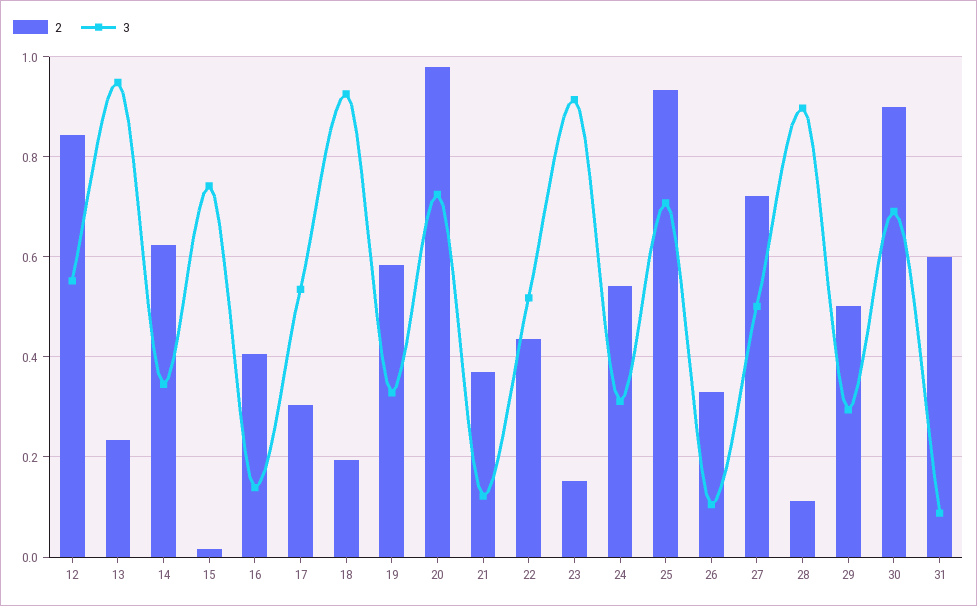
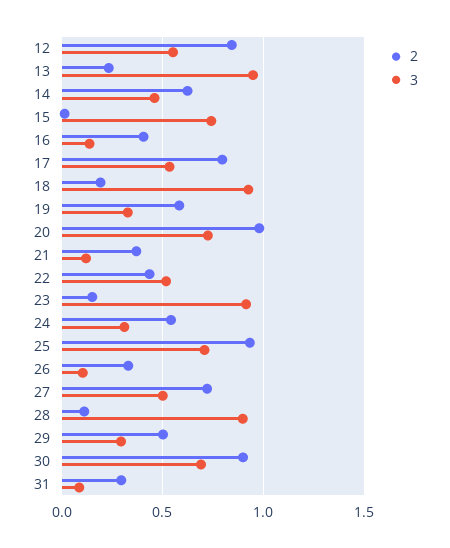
3, 14: 0.34 -> 0.45
2, 17: 0.3 -> 0.8
2, 31: 0.6 -> 0.3

